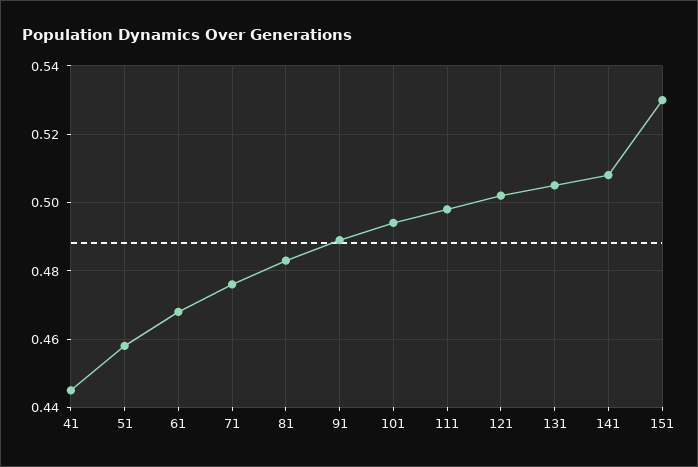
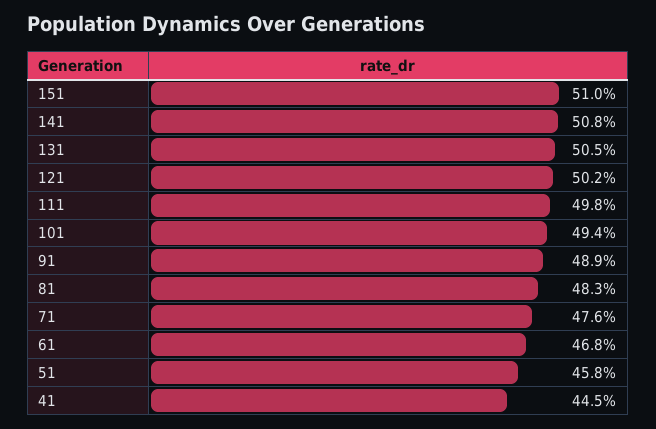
151: 0.53 -> 0.51

